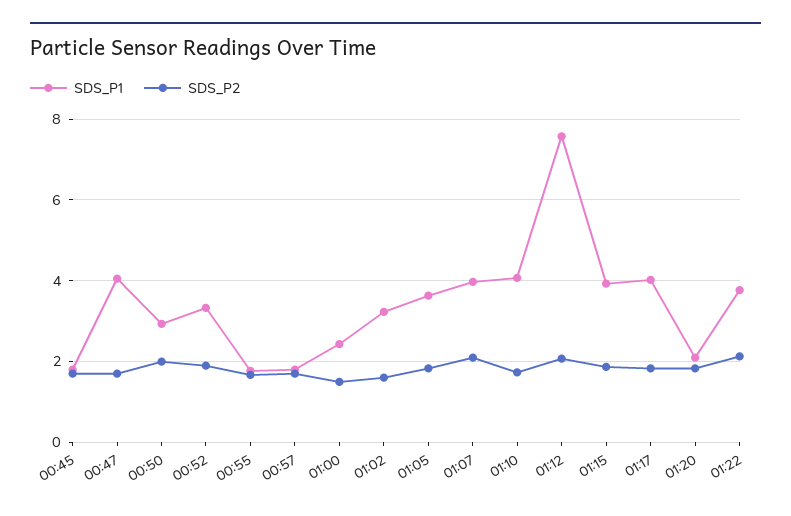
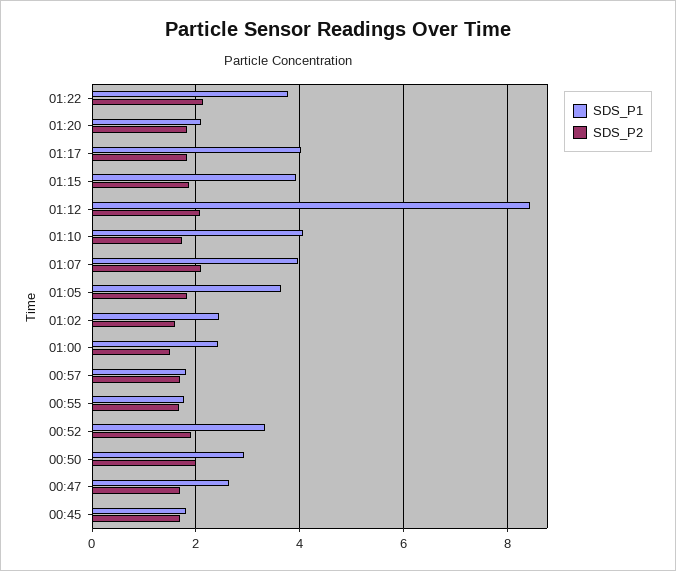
SDS_P1, 00:47: 4 -> 2.6
SDS_P1, 01:02: 3.2 -> 2.4
SDS_P1, 01:12: 7.6 -> 8.4

